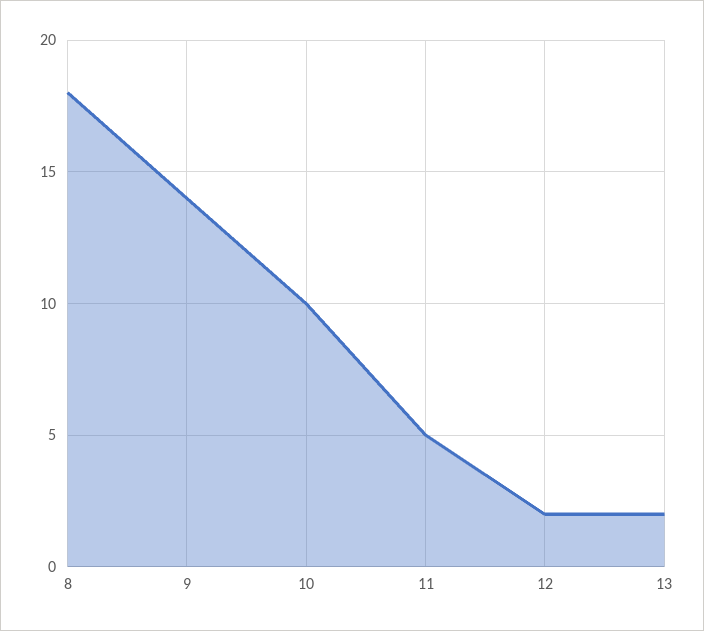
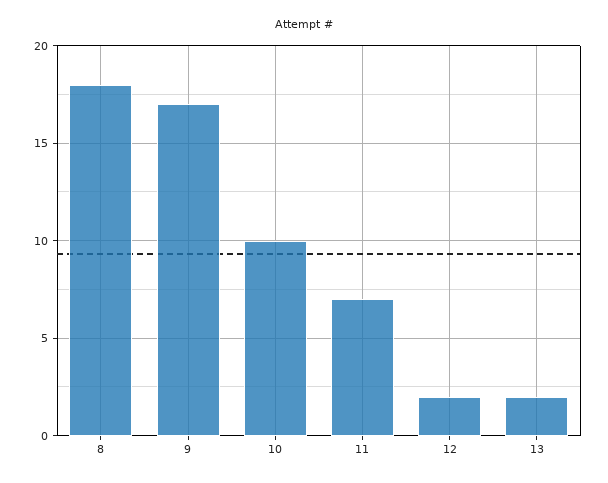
9: 14 -> 17
11: 5 -> 7

